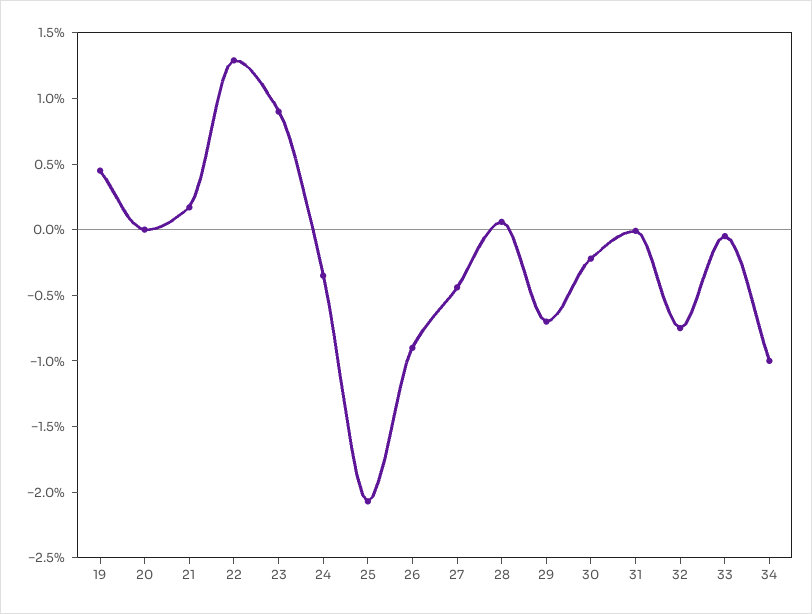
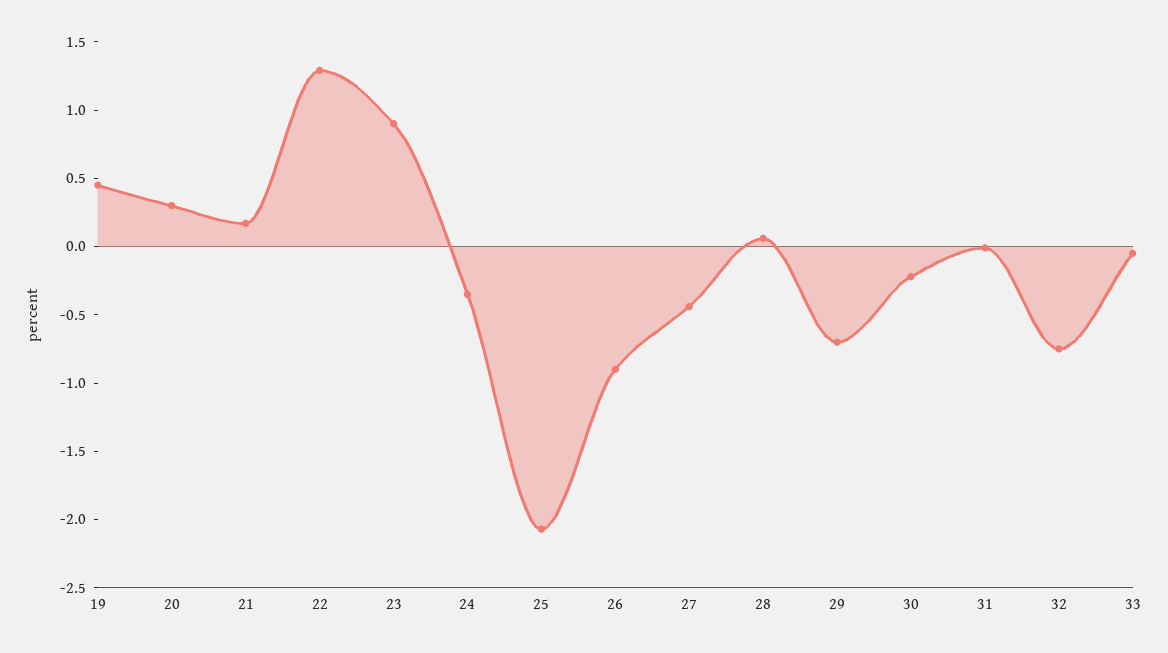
20: 0 -> 0.3
34: -1 -> none

